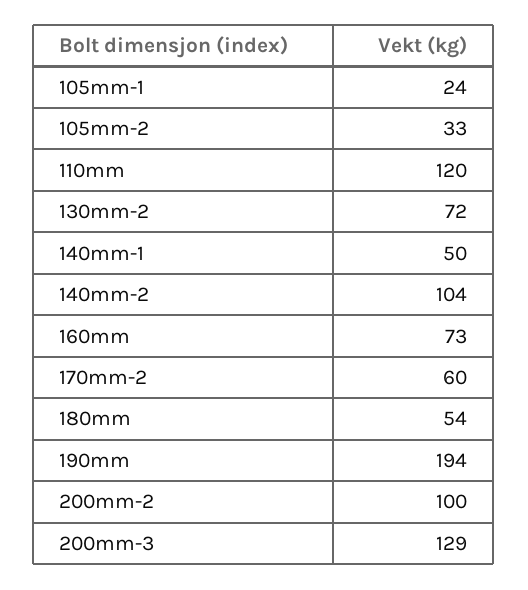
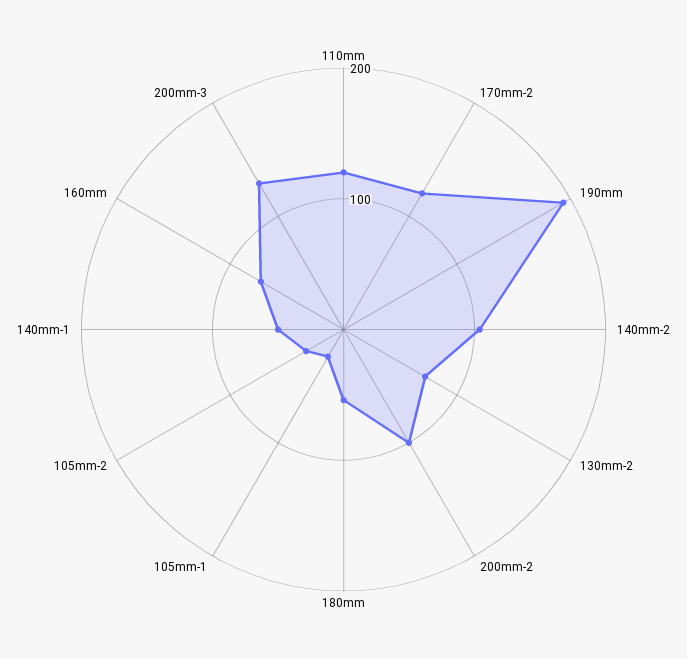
170mm-2: 60 -> 120

